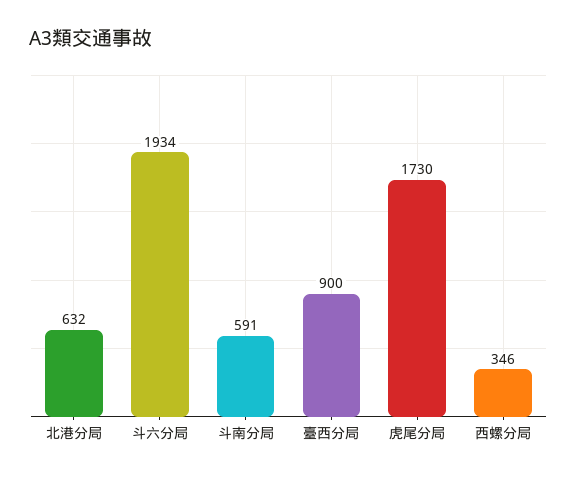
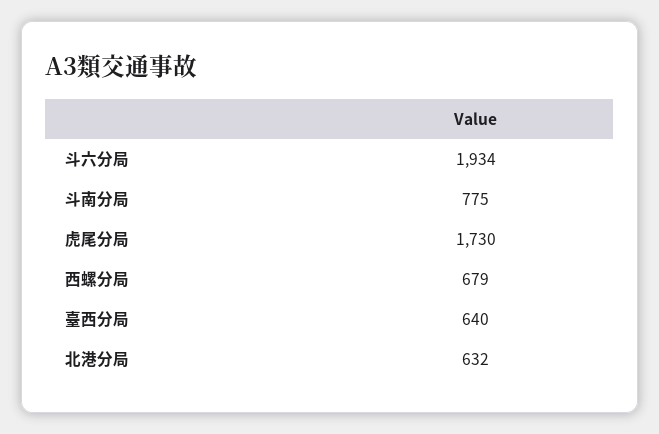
斗南分局: 591 -> 775
臺西分局: 900 -> 640
西螺分局: 346 -> 679

